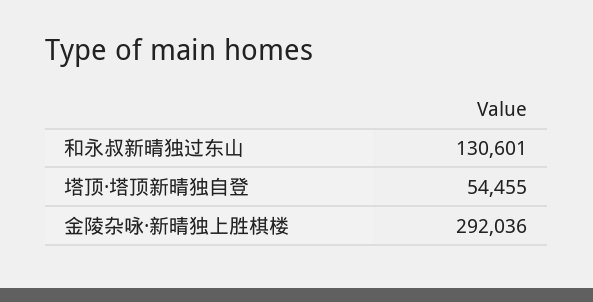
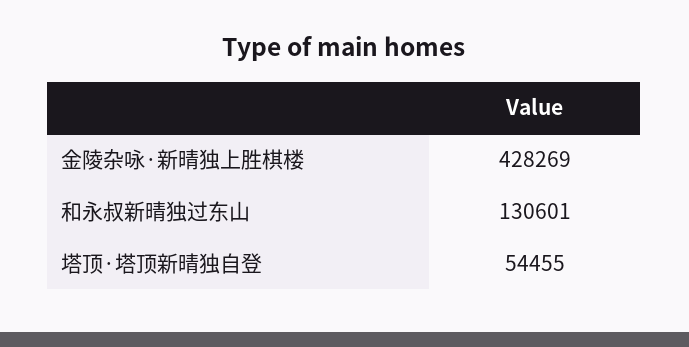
金陵杂咏·新晴独上胜棋楼: 292036 -> 428269

